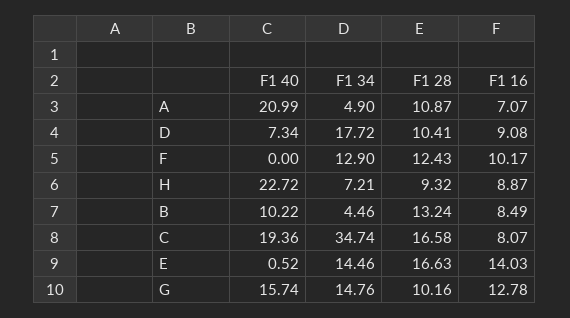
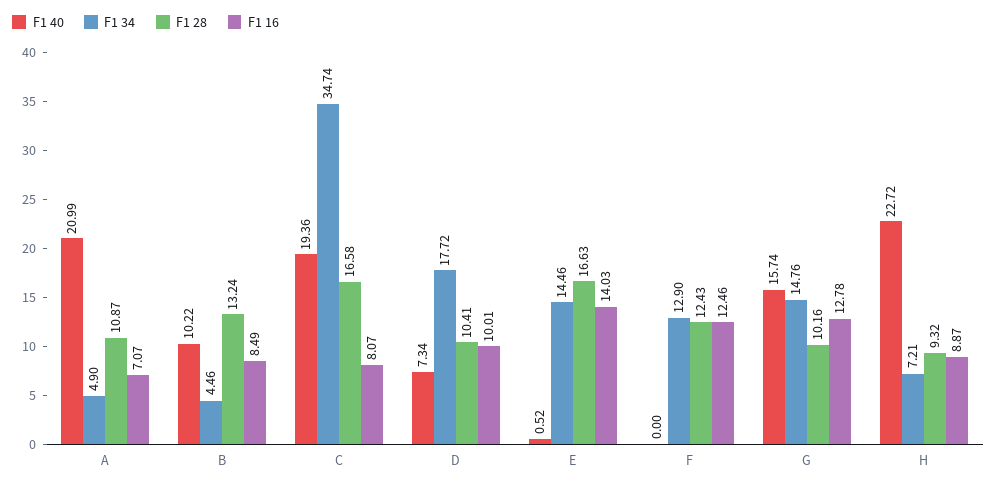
F1 16, D: 9.08 -> 10.01
F1 16, F: 10.17 -> 12.46

